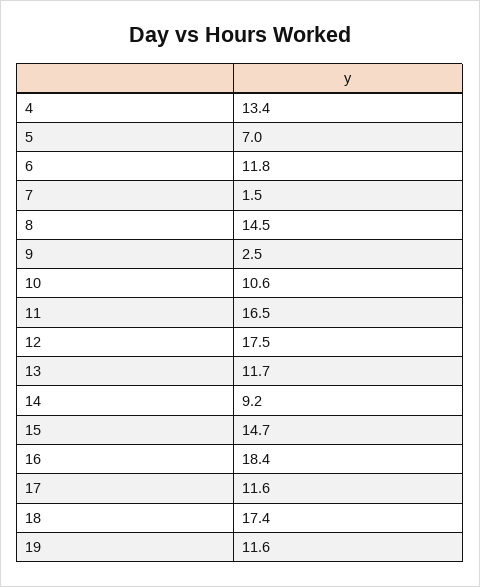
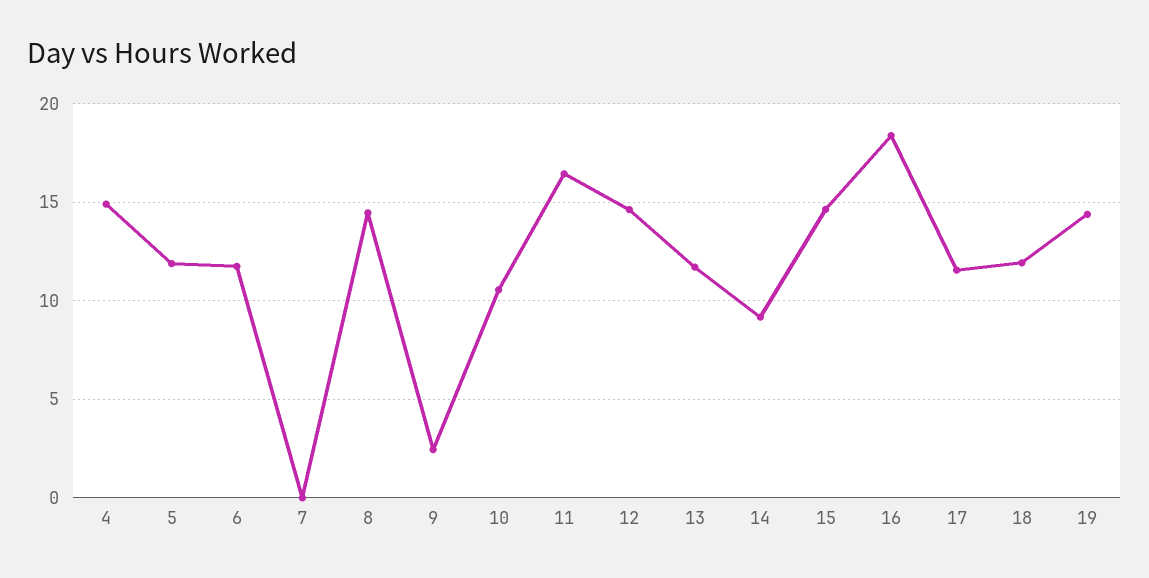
4: 13.4 -> 15
5: 7 -> 12
7: 1.5 -> 0
12: 17.5 -> 14.5
18: 17.4 -> 12
19: 11.6 -> 14.5

